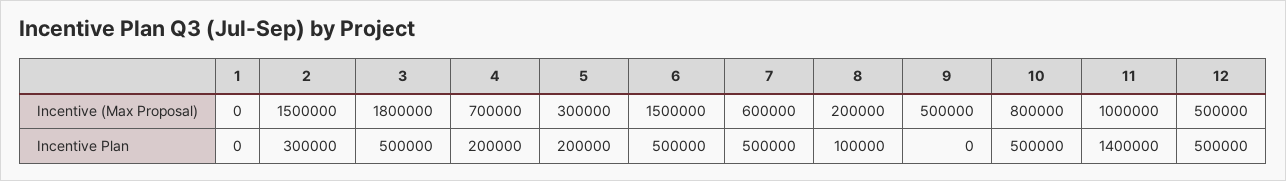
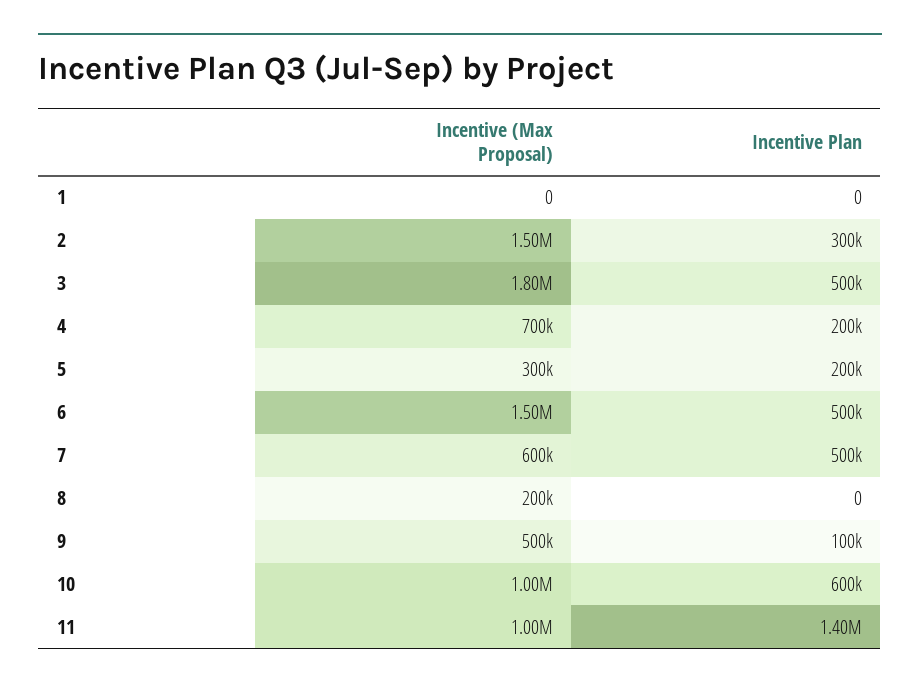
10, Incentive (Max Proposal): 800000 -> 1000000
12, Incentive (Max Proposal): 500000 -> none
8, Incentive Plan: 100000 -> 0
9, Incentive Plan: 0 -> 100000
10, Incentive Plan: 500000 -> 600000
12, Incentive Plan: 500000 -> none

